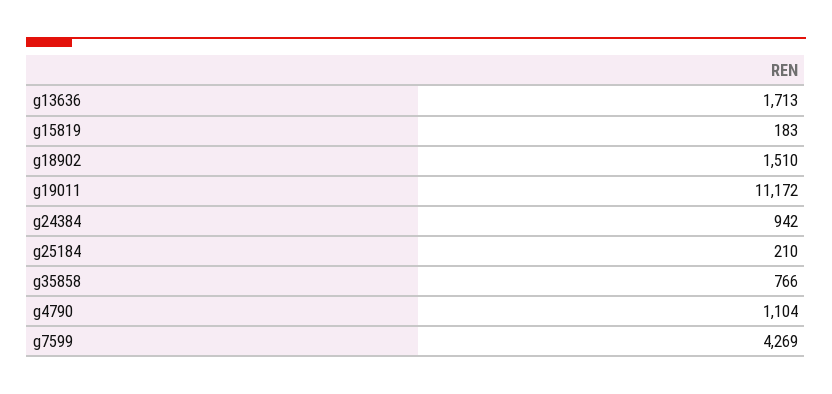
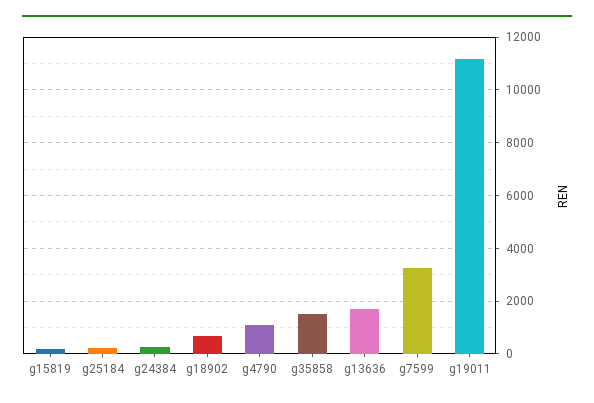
g18902: 1510 -> 750
g24384: 942 -> 250
g35858: 766 -> 1500
g7599: 4269 -> 3250

